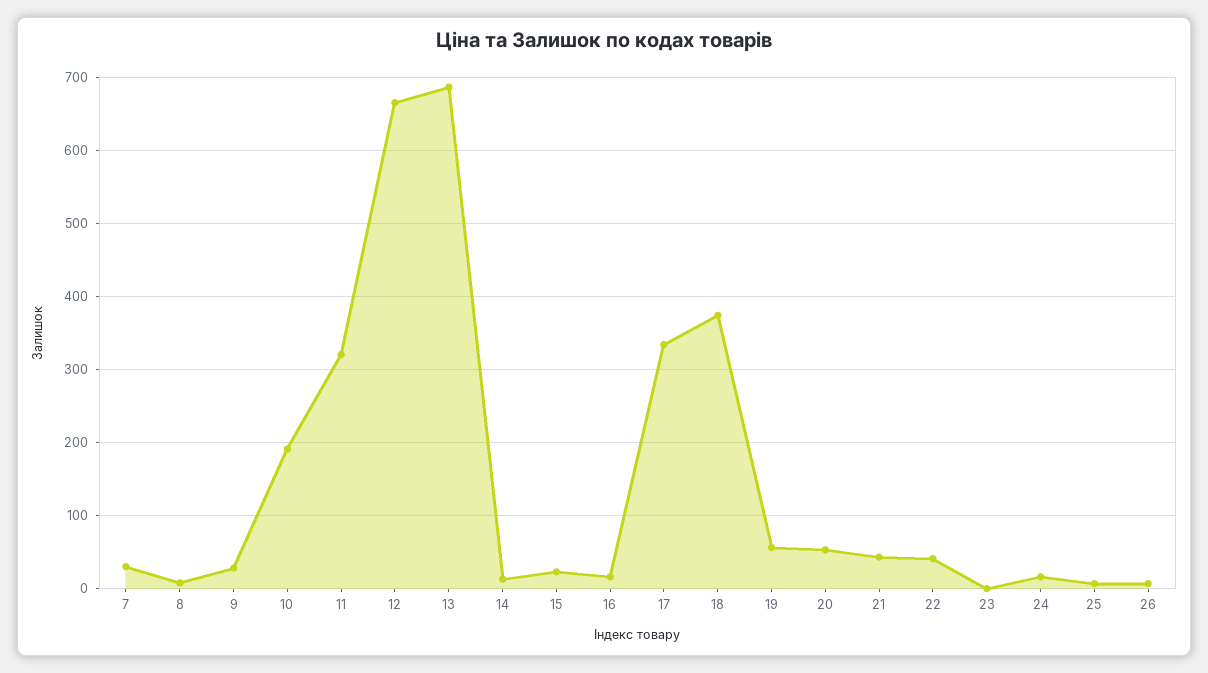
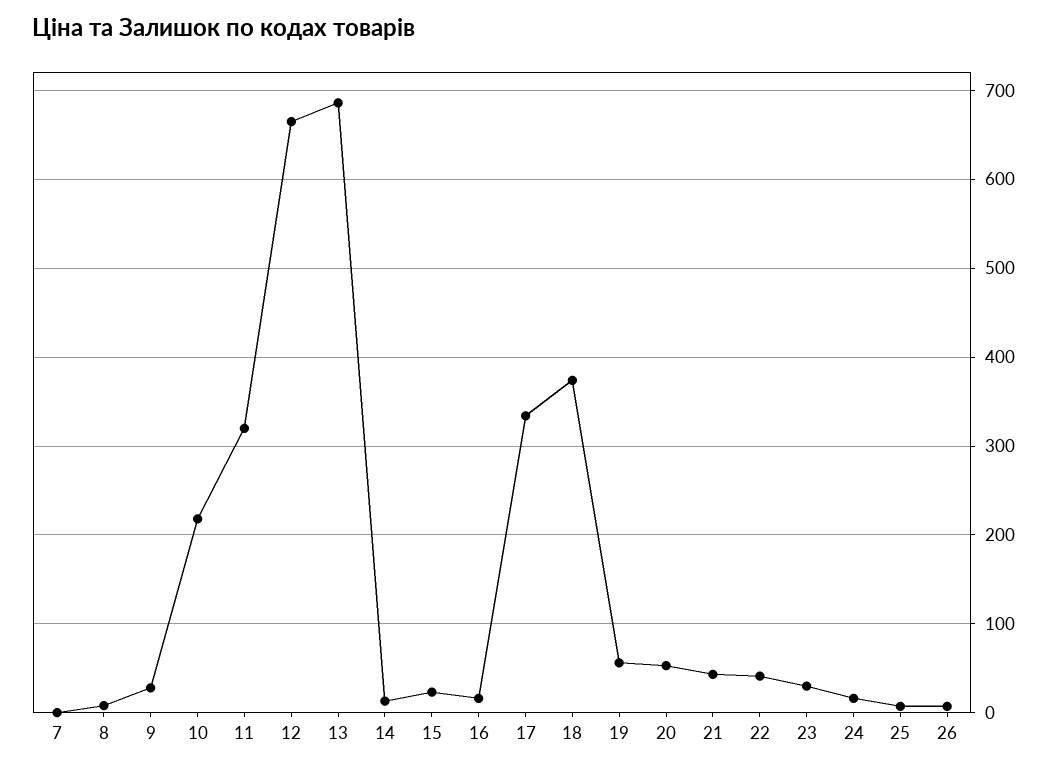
7: 30 -> 0
10: 190 -> 220
23: 0 -> 30

